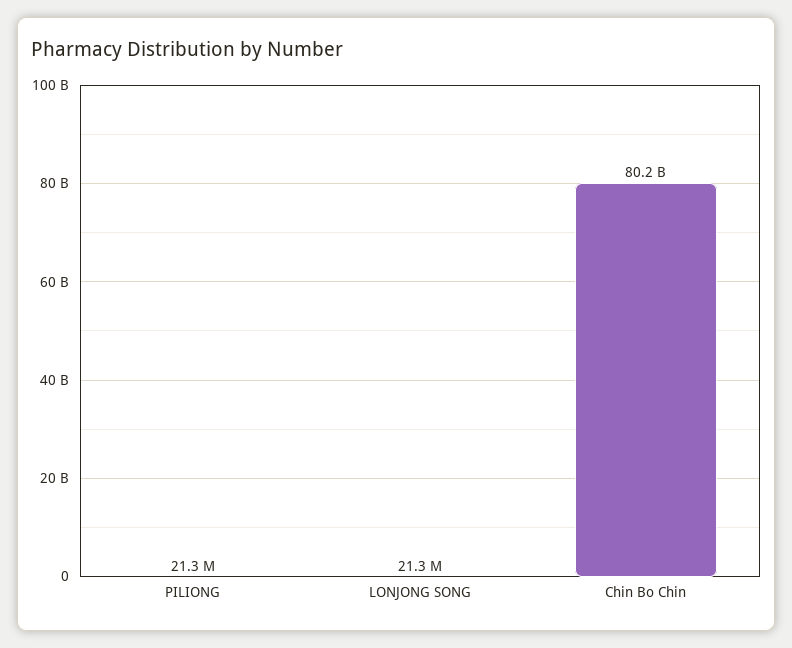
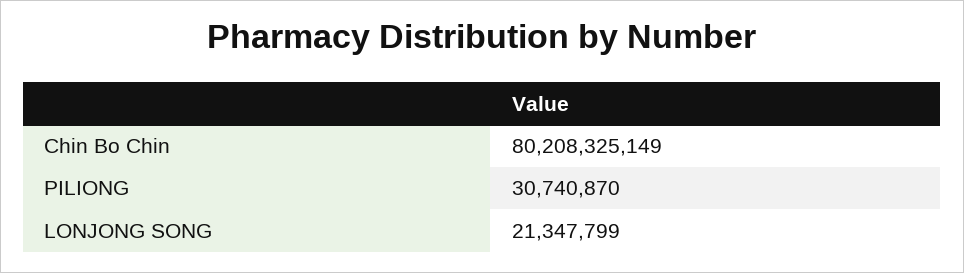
PILIONG: 21300000 -> 30740870

